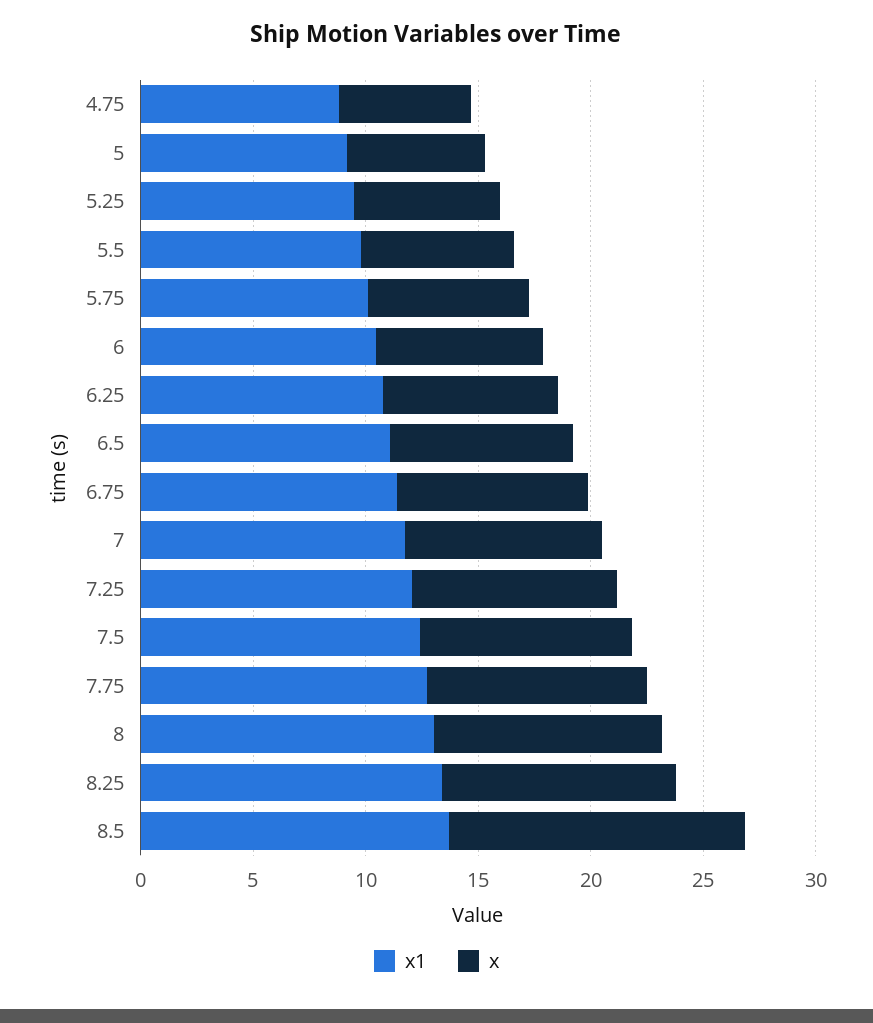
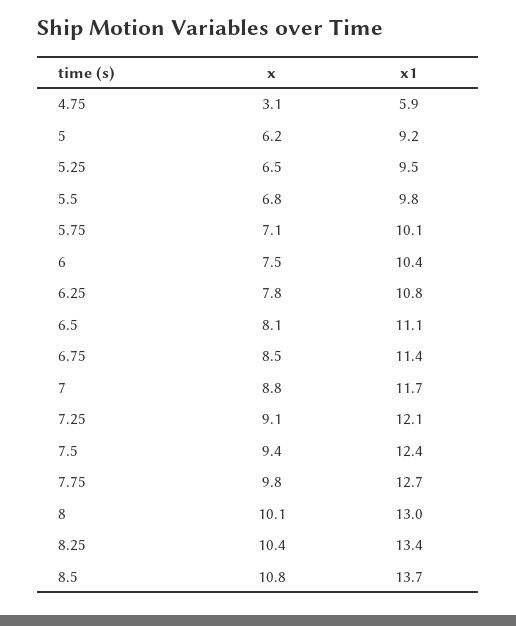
x1, 4.75: 9 -> 5.9
x, 4.75: 6 -> 3.1
x, 8.5: 13 -> 10.8

